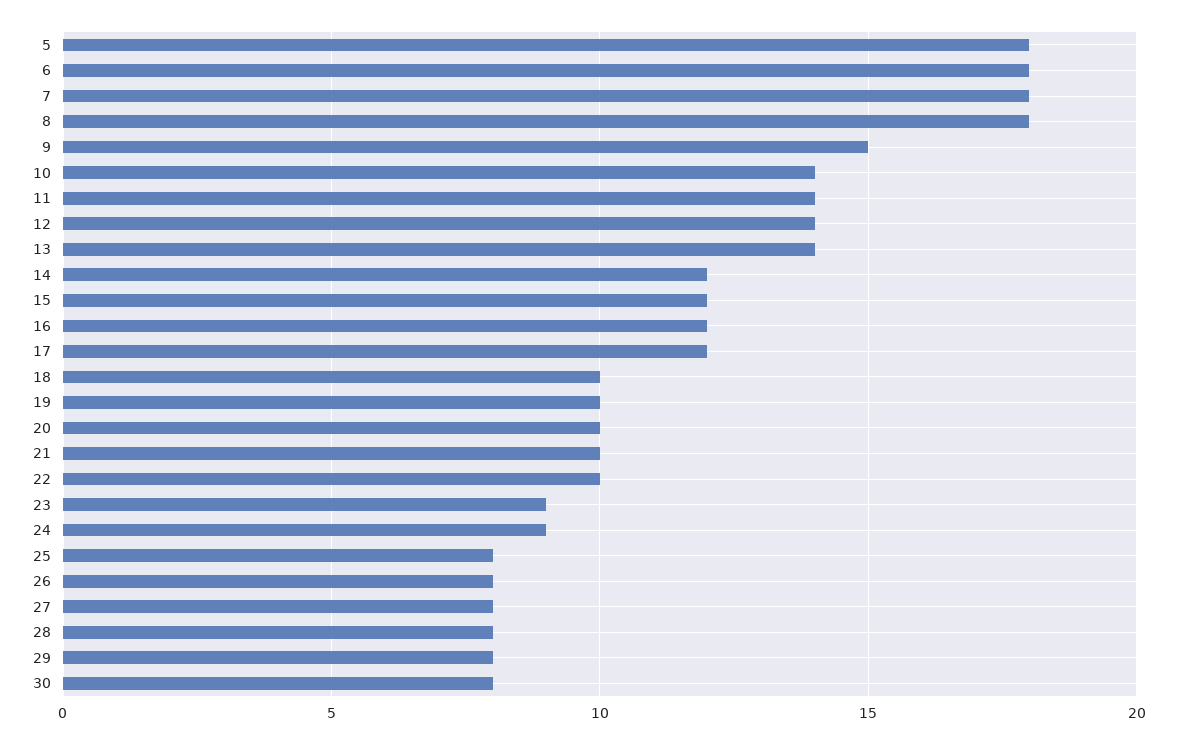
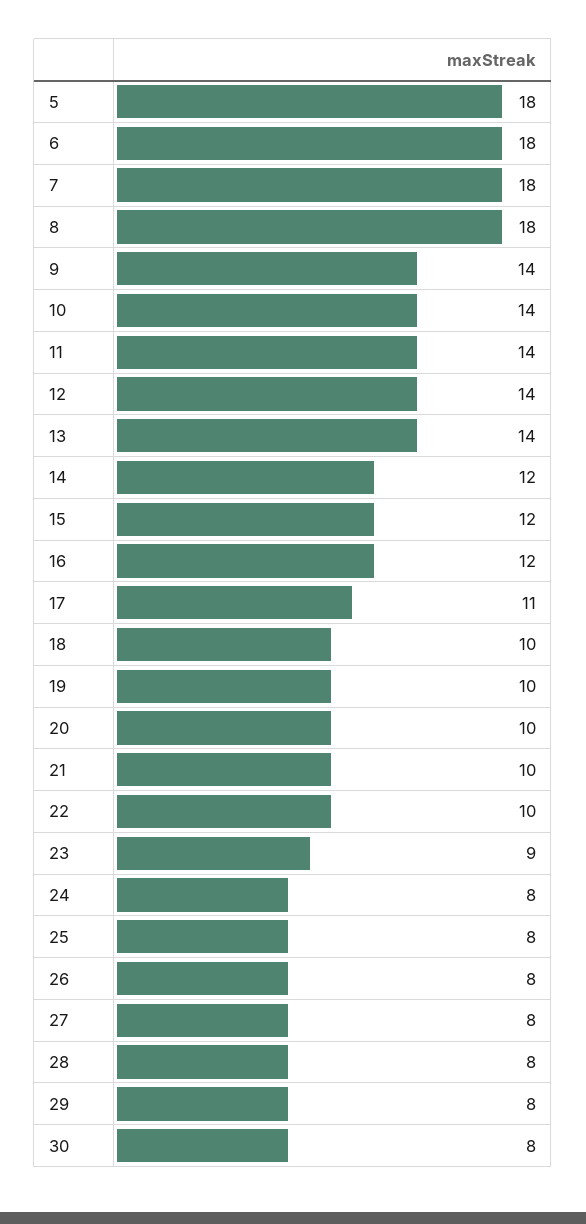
9: 15 -> 14
17: 12 -> 11
24: 9 -> 8

